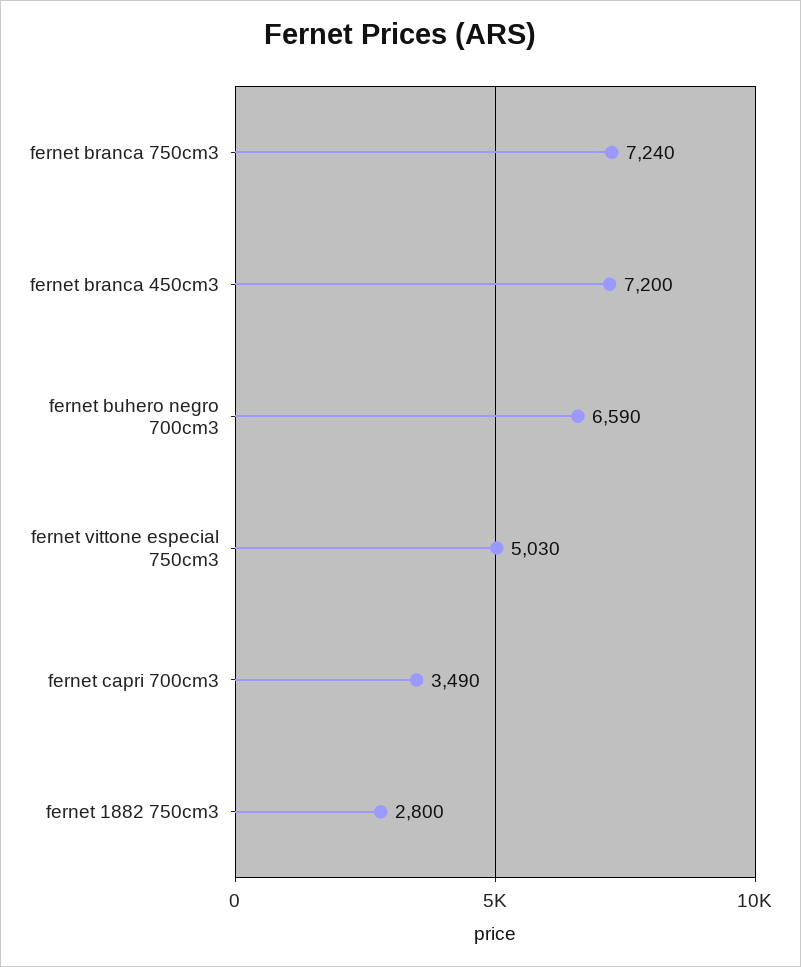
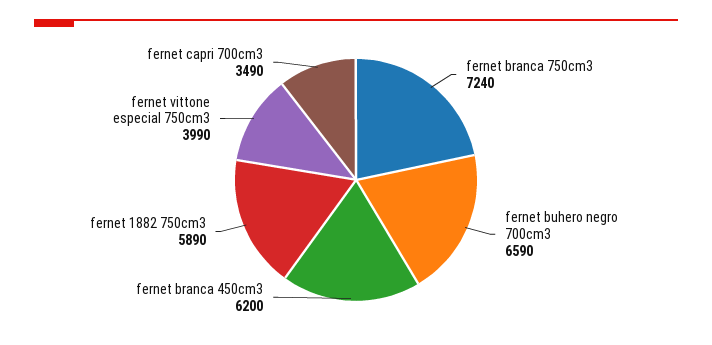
fernet branca 450cm3: 7200 -> 6200
fernet vittone especial 750cm3: 5030 -> 3990
fernet 1882 750cm3: 2800 -> 5890

